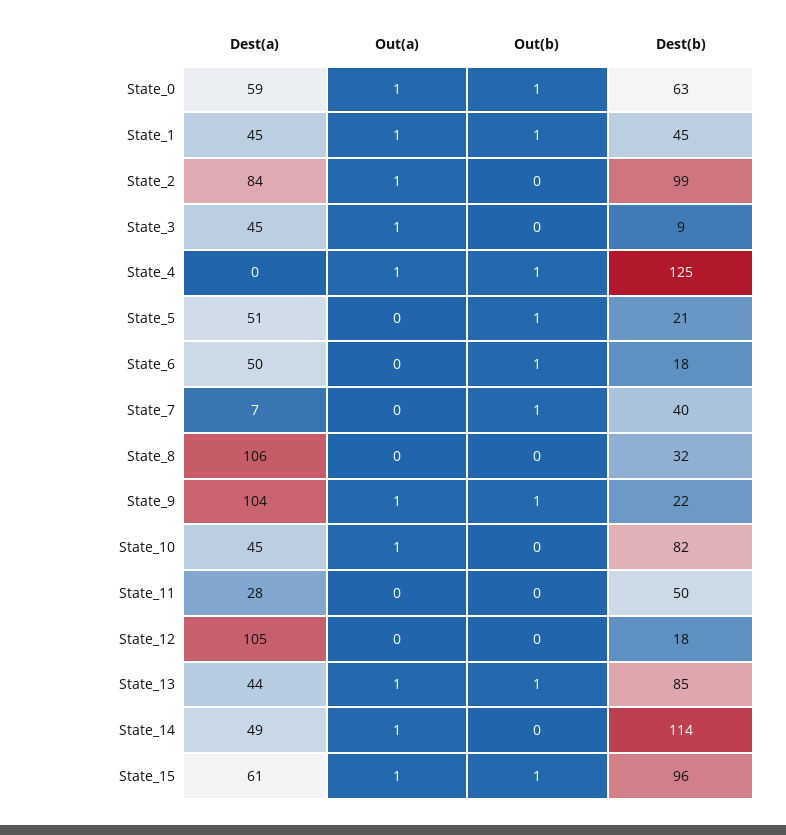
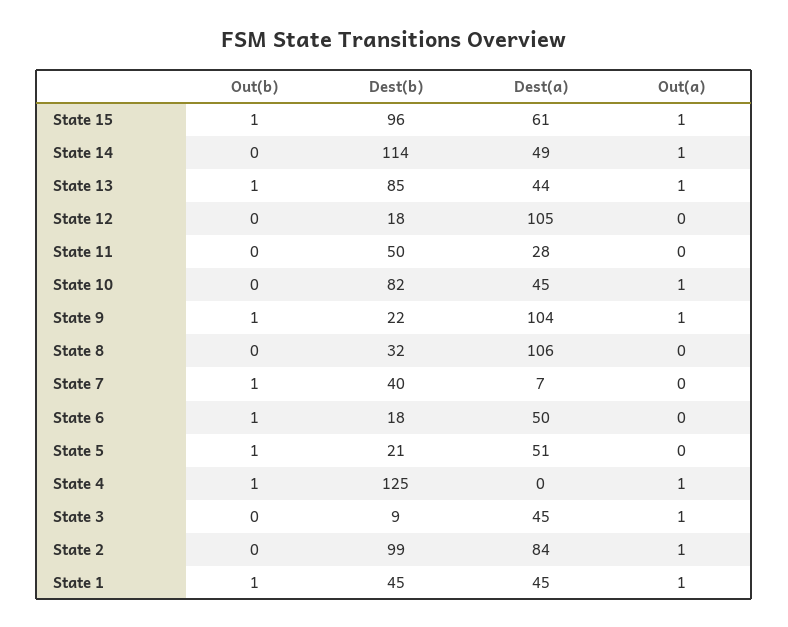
Dest(a), State_0: 59 -> none
Out(a), State_0: 1 -> none
Out(b), State_0: 1 -> none
Dest(b), State_0: 63 -> none

